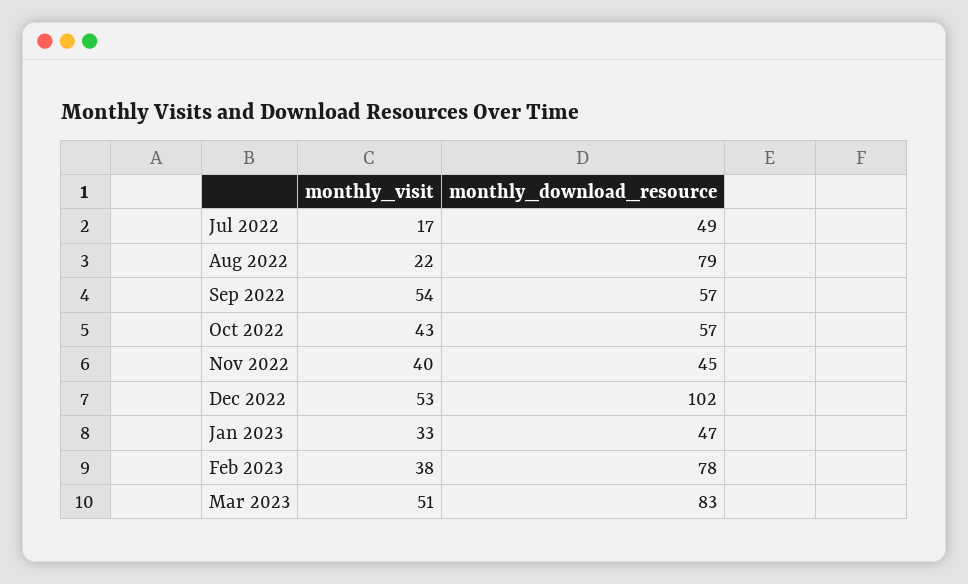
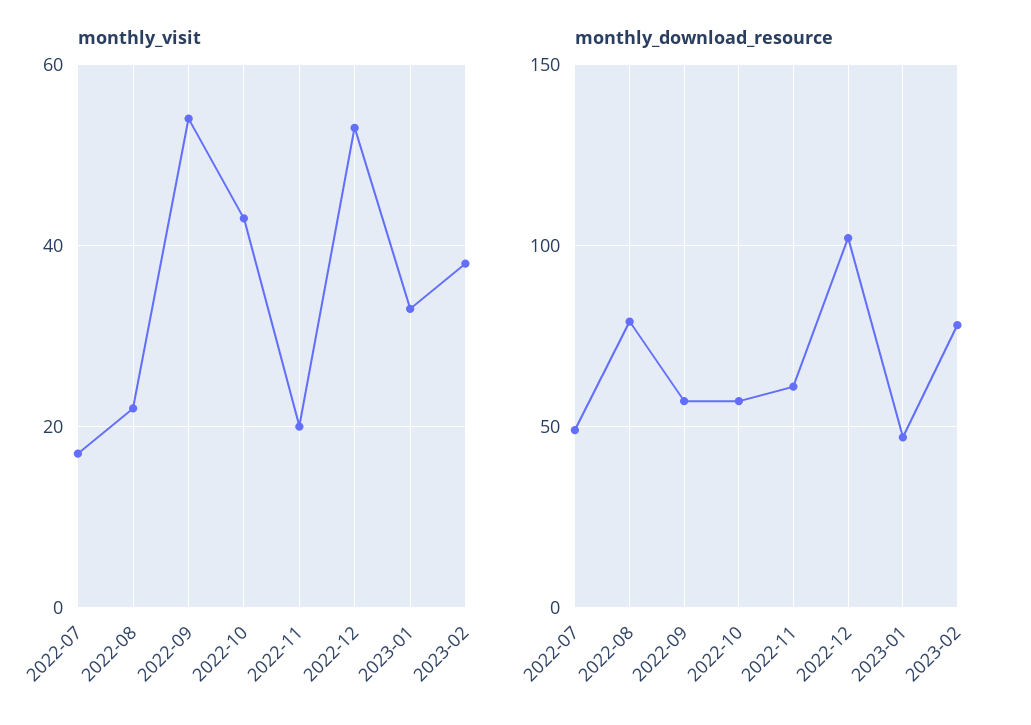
monthly_visit, Nov 2022: 40 -> 20
monthly_download_resource, Nov 2022: 45 -> 60
monthly_visit, Mar 2023: 51 -> none
monthly_download_resource, Mar 2023: 83 -> none

